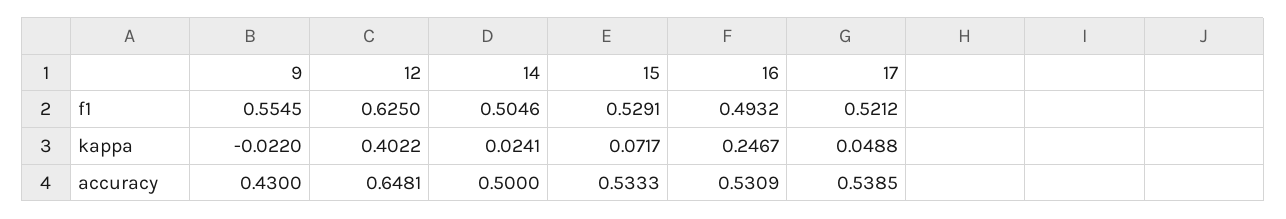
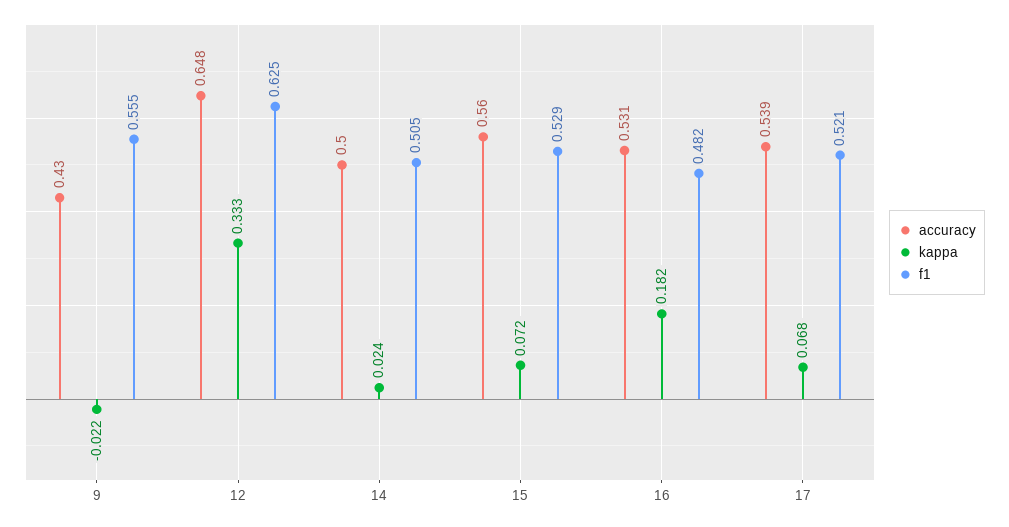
f1, 16: 0.4932 -> 0.482
kappa, 12: 0.4022 -> 0.333
kappa, 16: 0.2467 -> 0.182
kappa, 17: 0.0488 -> 0.068
accuracy, 15: 0.5333 -> 0.56

